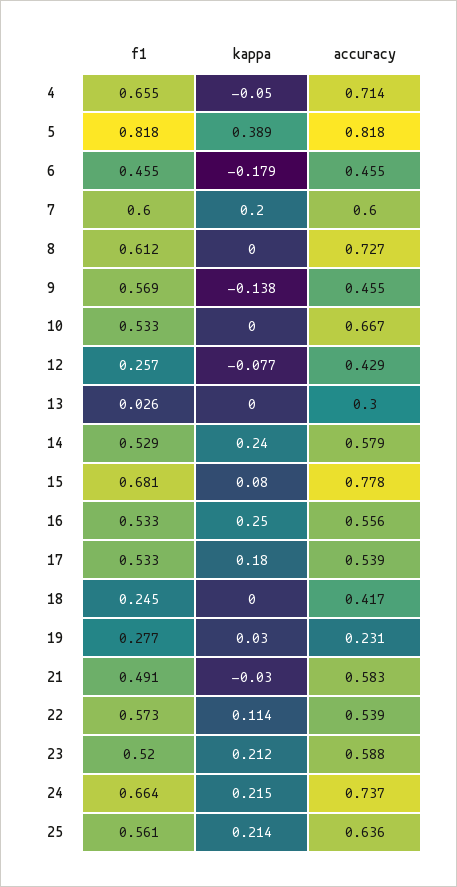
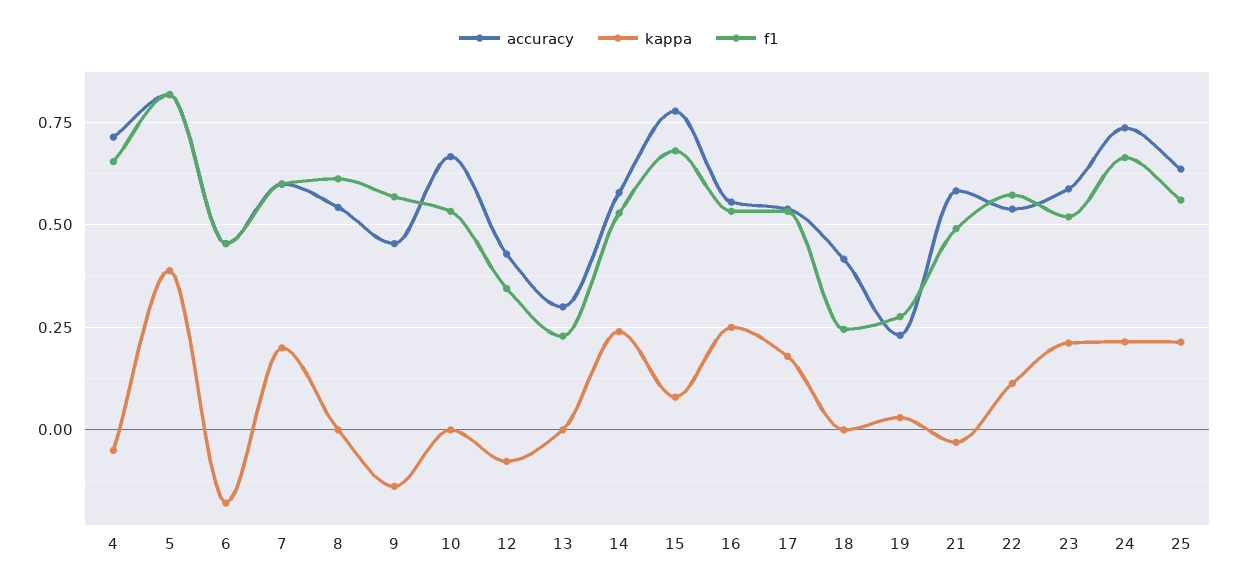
accuracy, 8: 0.727 -> 0.55
f1, 12: 0.257 -> 0.35
f1, 13: 0.026 -> 0.225

